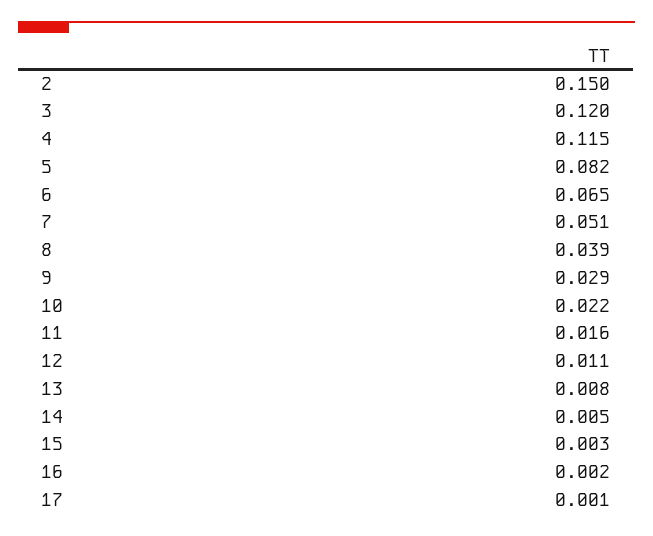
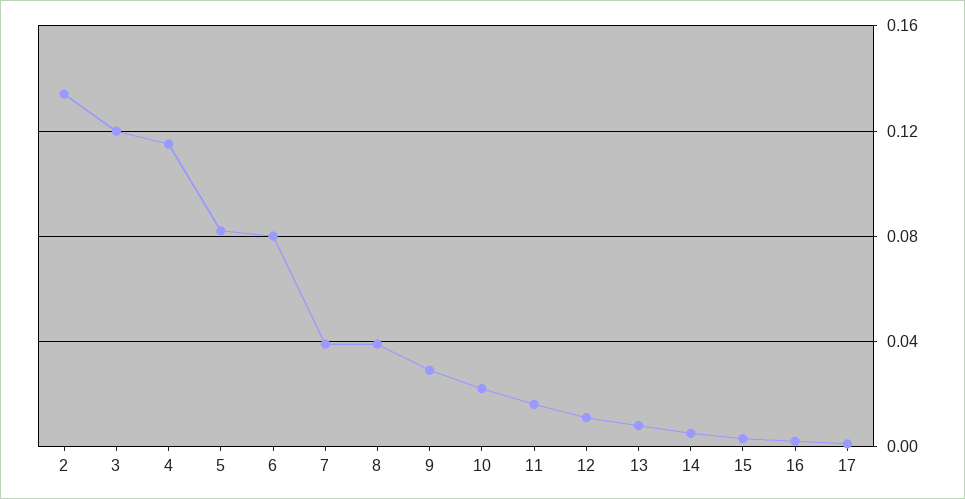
2: 0.15 -> 0.135
6: 0.065 -> 0.08
7: 0.051 -> 0.04

